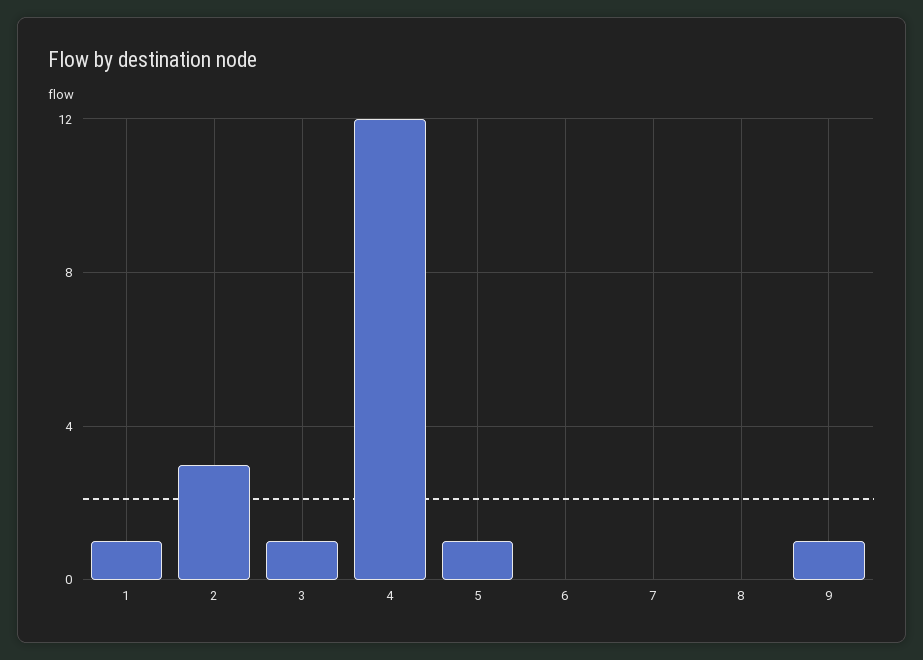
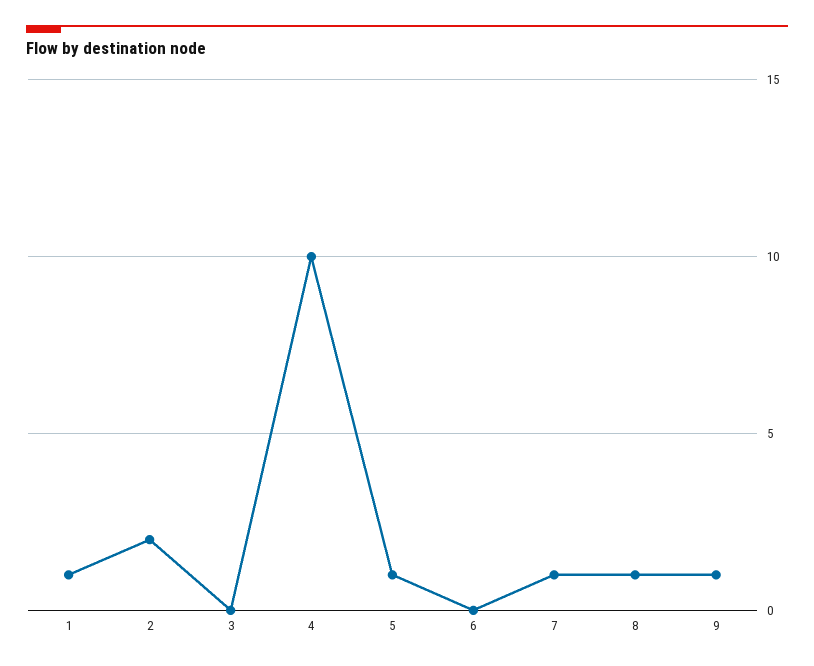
2: 3 -> 2
3: 1 -> 0
4: 12 -> 10
7: 0 -> 1
8: 0 -> 1

